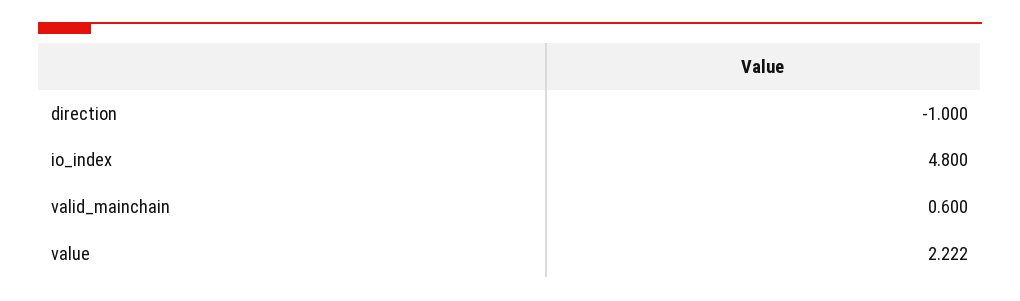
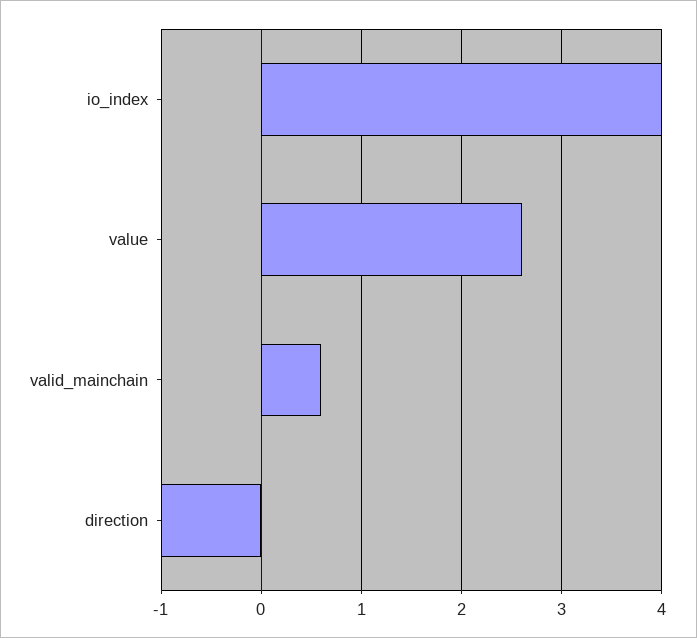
io_index: 4.8 -> 4
value: 2.222 -> 2.6

